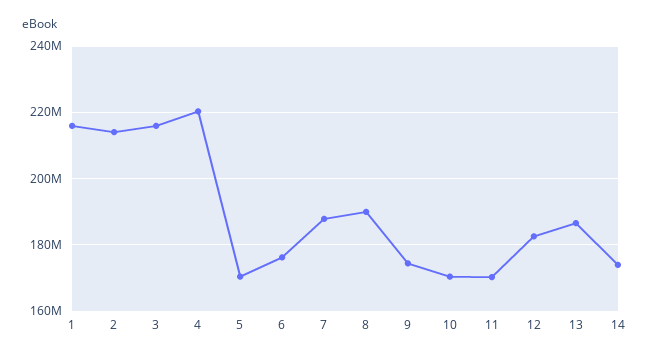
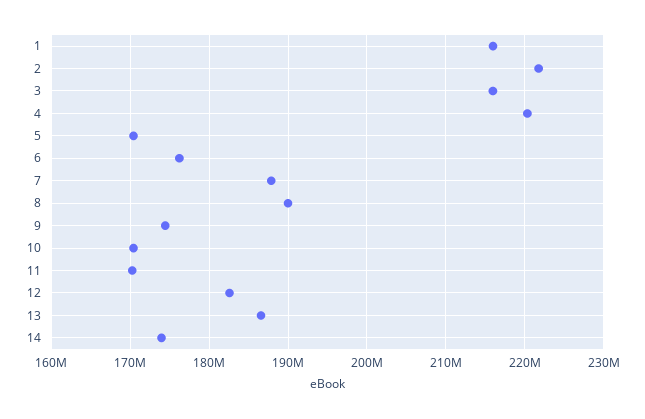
2: 214000000 -> 222000000

